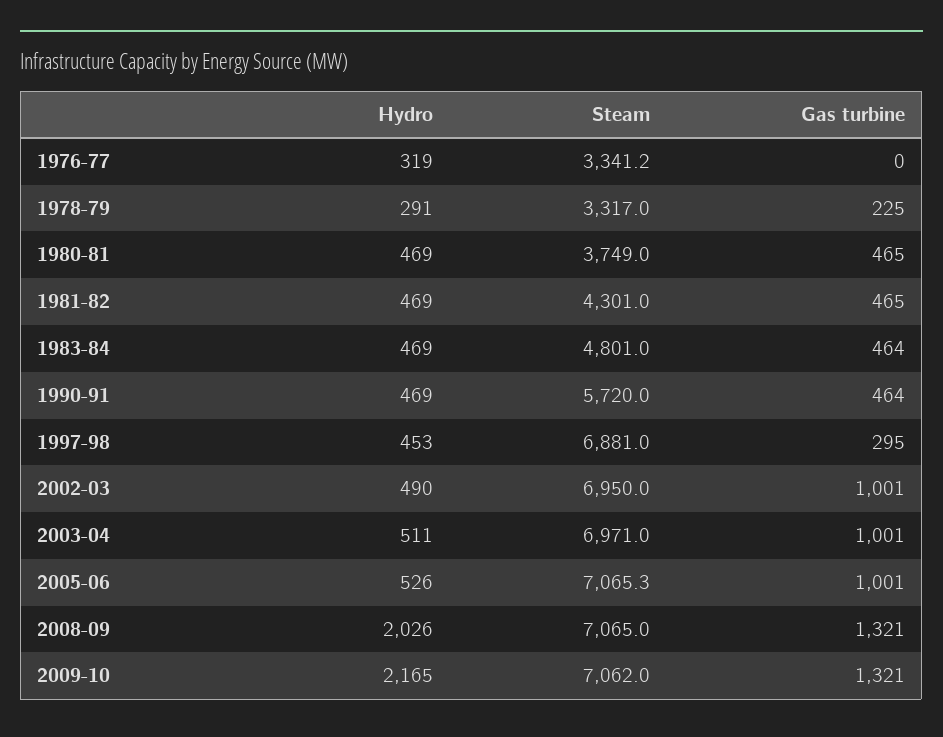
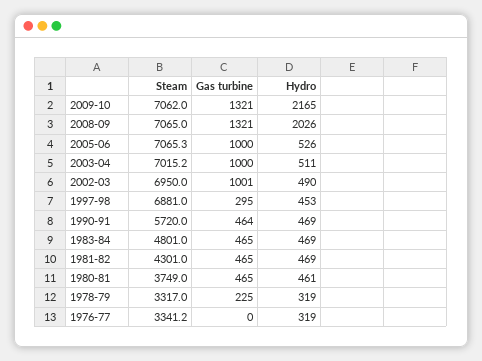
Hydro, 1978-79: 291 -> 319
Hydro, 1980-81: 469 -> 461
Gas turbine, 1983-84: 464 -> 465
Steam, 2003-04: 6971 -> 7015.2
Gas turbine, 2003-04: 1001 -> 1000
Gas turbine, 2005-06: 1001 -> 1000

